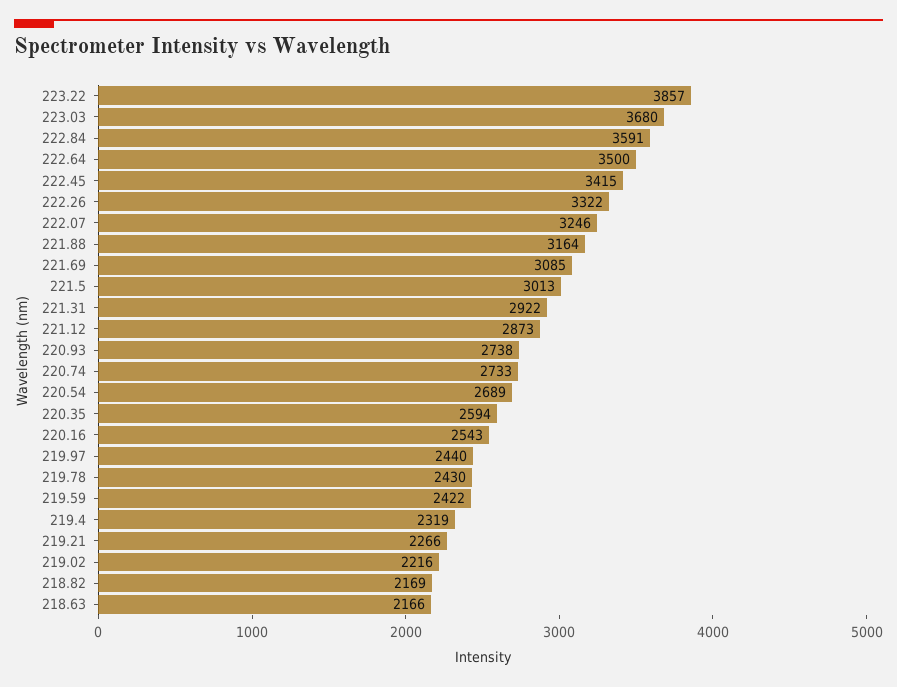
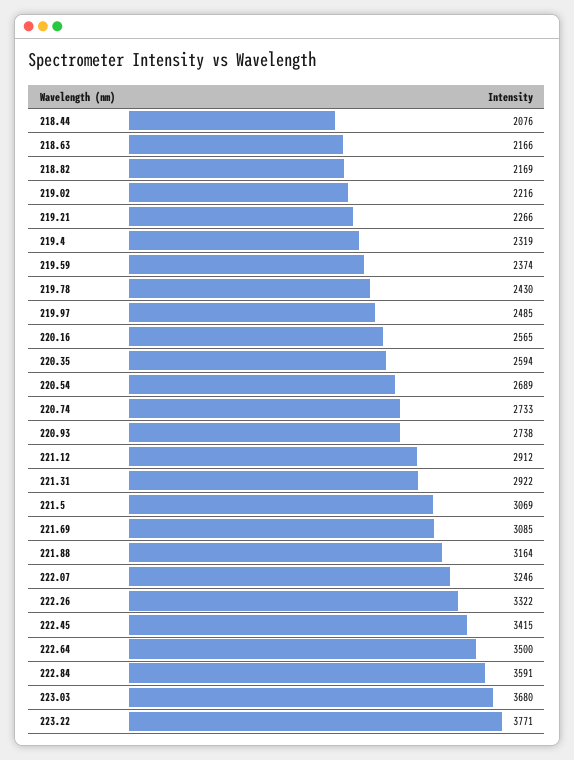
223.22: 3857 -> 3771
221.5: 3013 -> 3069
221.12: 2873 -> 2912
220.16: 2543 -> 2565
219.97: 2440 -> 2485
219.59: 2422 -> 2374
218.44: none -> 2076

